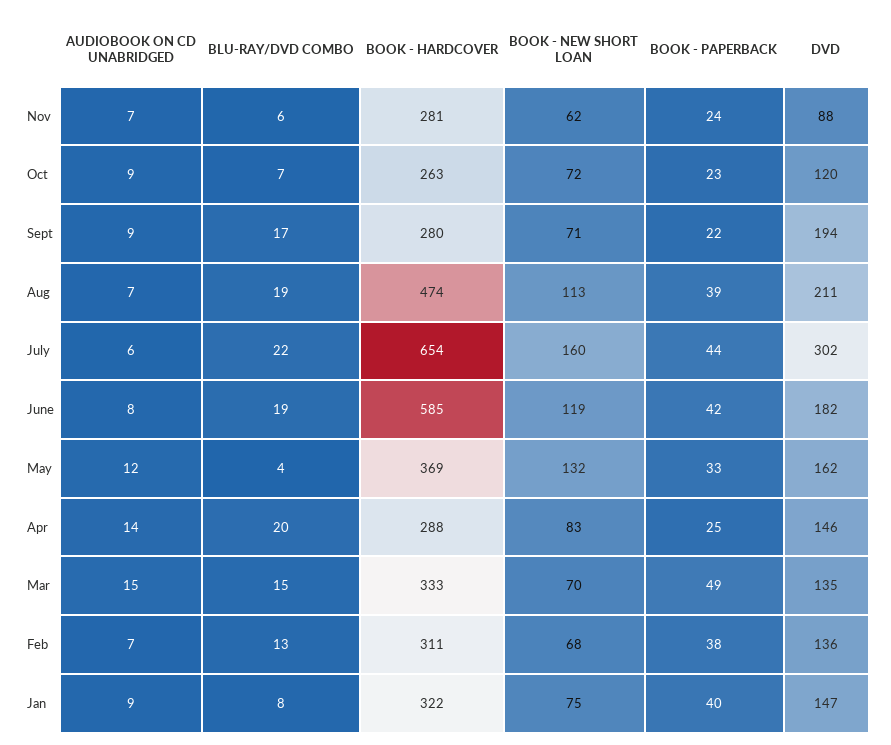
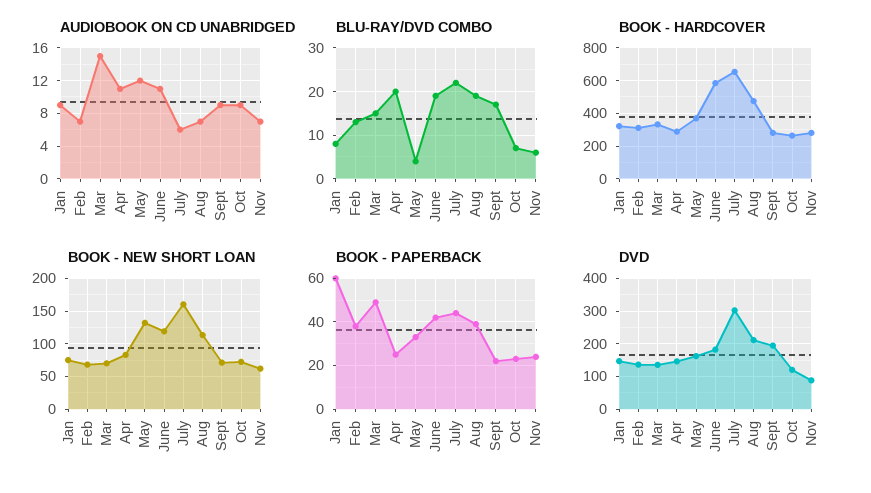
AUDIOBOOK ON CD UNABRIDGED, June: 8 -> 11
AUDIOBOOK ON CD UNABRIDGED, Apr: 14 -> 11
BOOK - PAPERBACK, Jan: 40 -> 60

